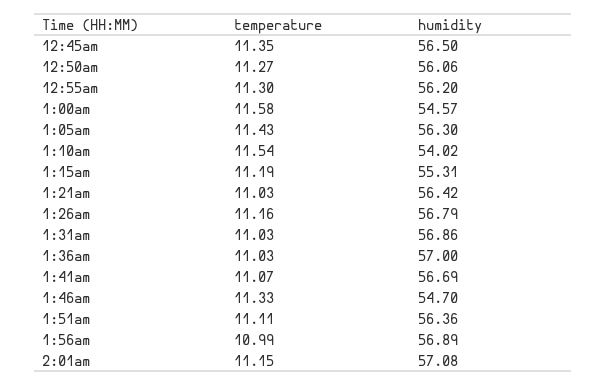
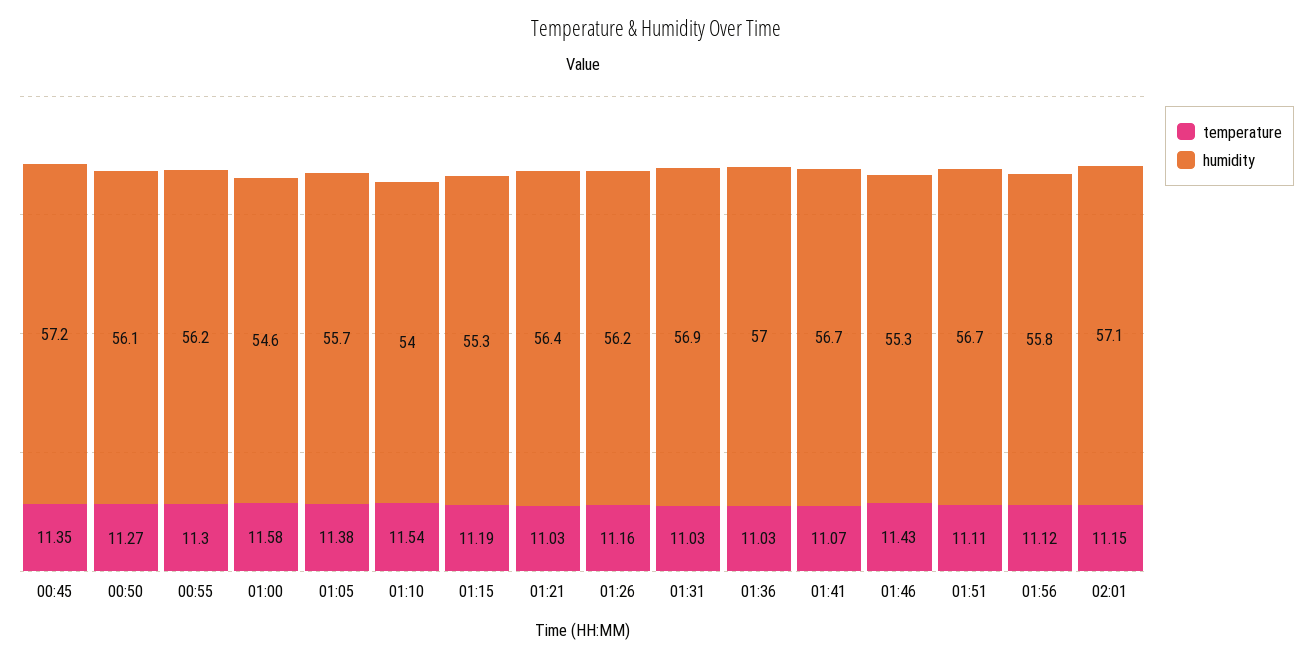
humidity, 12:45am: 56.5 -> 57.2
temperature, 1:05am: 11.43 -> 11.38
humidity, 1:05am: 56.3 -> 55.7
humidity, 1:26am: 56.79 -> 56.2
temperature, 1:46am: 11.33 -> 11.43
humidity, 1:46am: 54.7 -> 55.3
humidity, 1:51am: 56.36 -> 56.7
temperature, 1:56am: 10.99 -> 11.12
humidity, 1:56am: 56.89 -> 55.8

